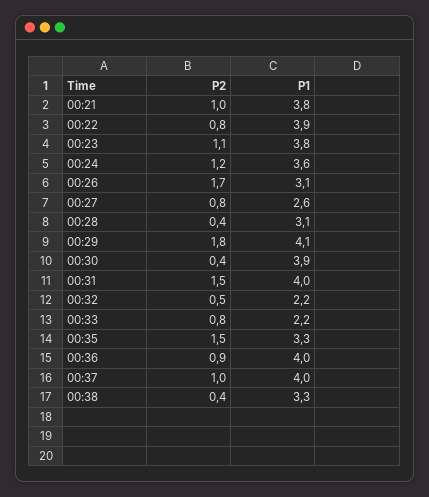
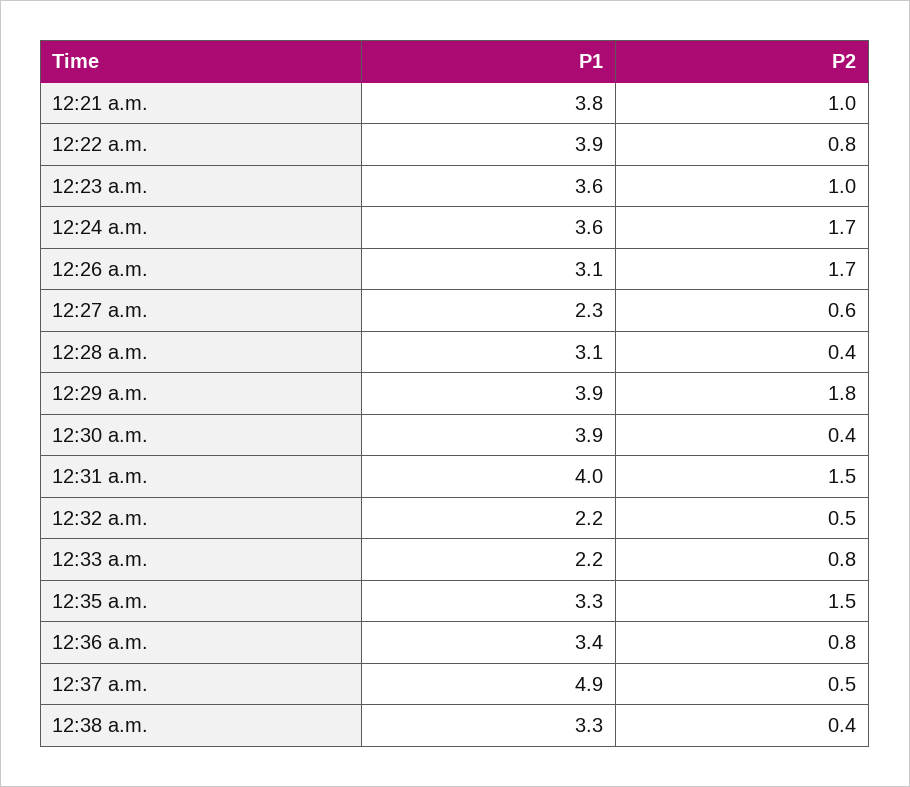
P2, 00:23: 1.1 -> 1
P1, 00:23: 3.8 -> 3.6
P2, 00:24: 1.2 -> 1.7
P2, 00:27: 0.8 -> 0.6
P1, 00:27: 2.6 -> 2.3
P1, 00:29: 4.1 -> 3.9
P2, 00:36: 0.9 -> 0.8
P1, 00:36: 4 -> 3.4
P2, 00:37: 1 -> 0.5
P1, 00:37: 4 -> 4.9

